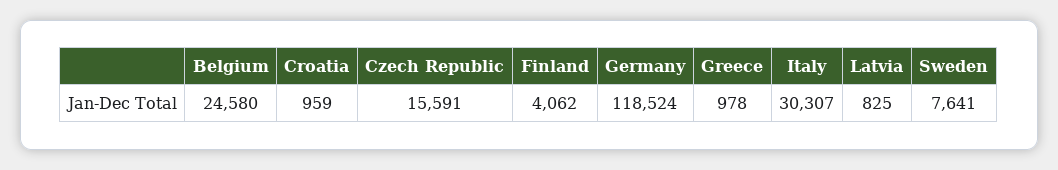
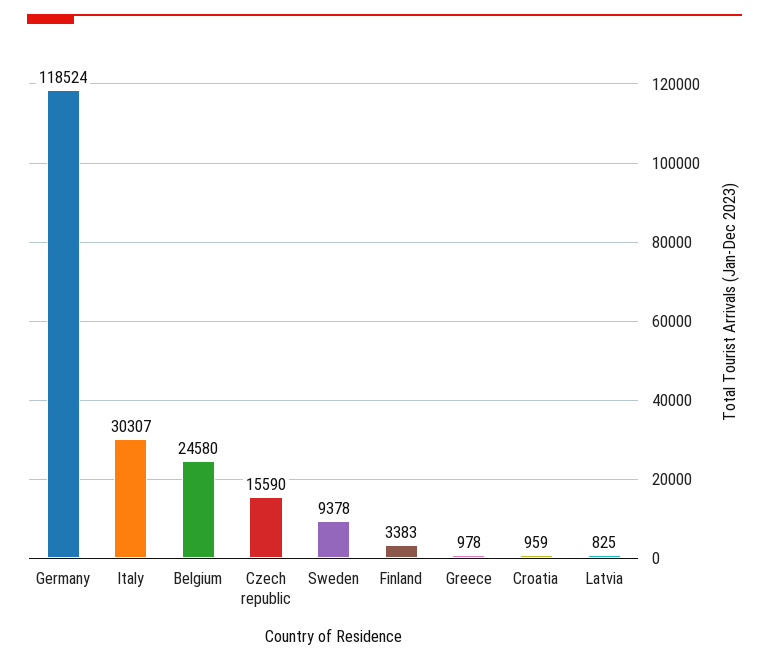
Czech Republic: 15591 -> 15590
Finland: 4062 -> 3383
Sweden: 7641 -> 9378

